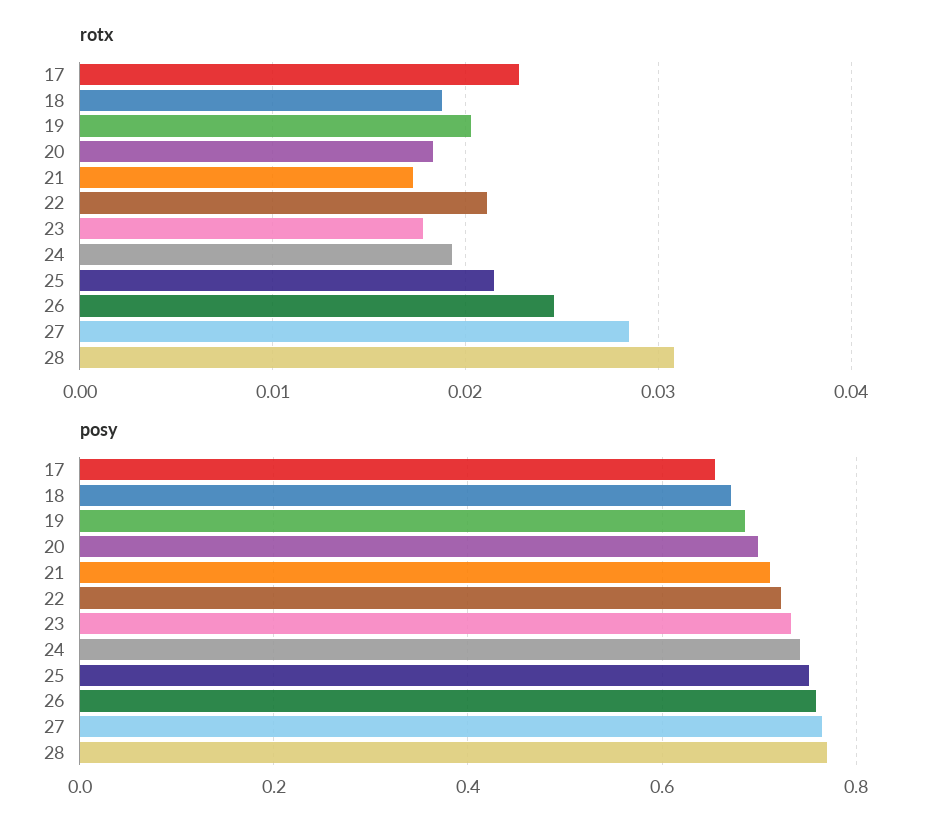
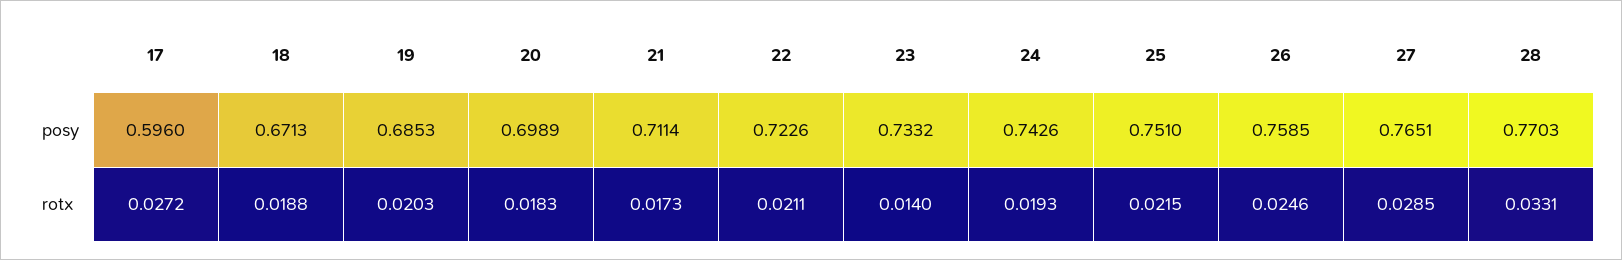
rotx, 17: 0.023 -> 0.0272
rotx, 23: 0.018 -> 0.014
rotx, 28: 0.031 -> 0.0331
posy, 17: 0.66 -> 0.596

